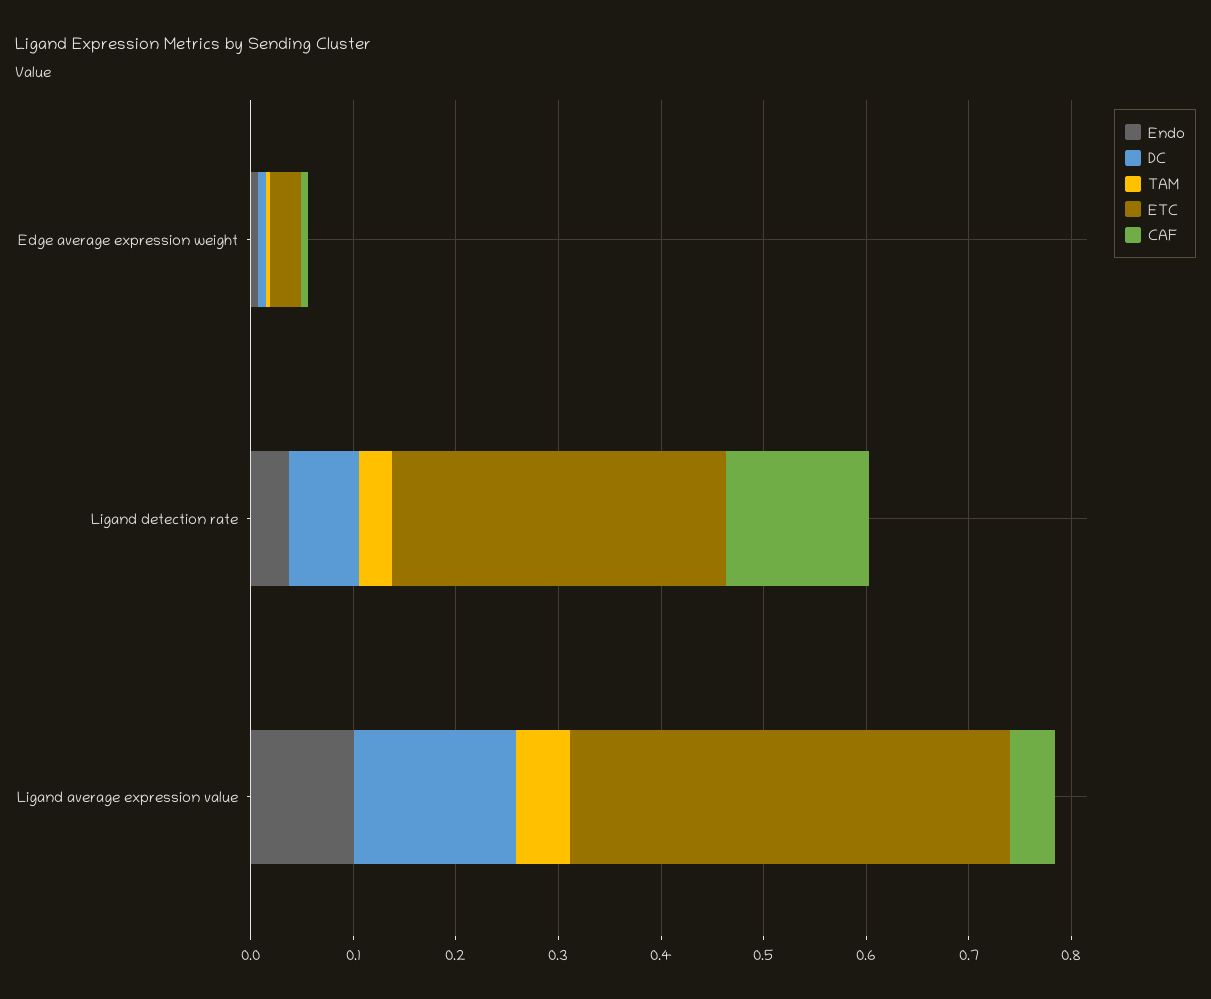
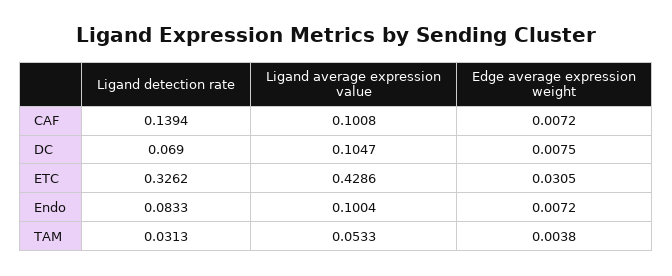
Endo, Ligand detection rate: 0.04 -> 0.0833
DC, Ligand average expression value: 0.16 -> 0.1047
CAF, Ligand average expression value: 0.04 -> 0.1008

